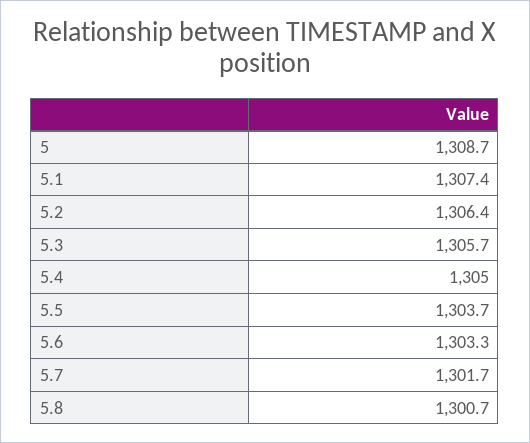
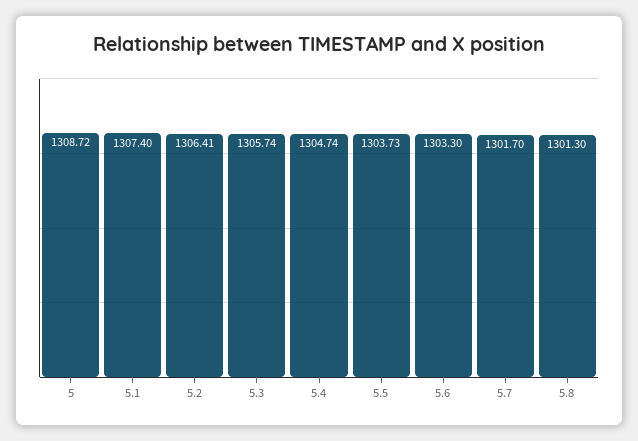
5.4: 1305 -> 1304.74
5.8: 1300.7 -> 1301.3

